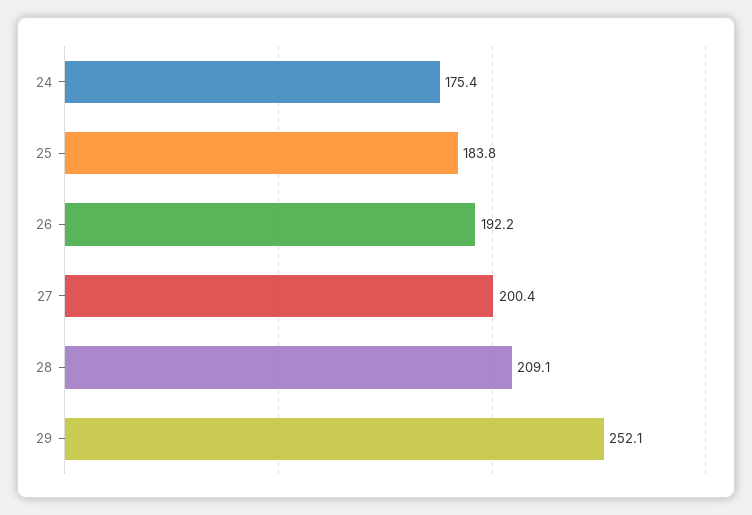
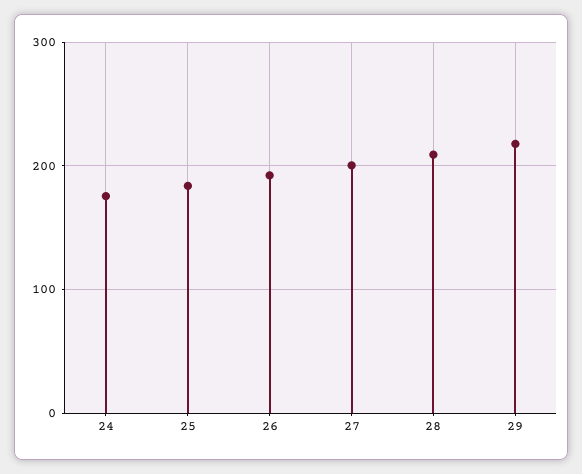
29: 252.1 -> 220

